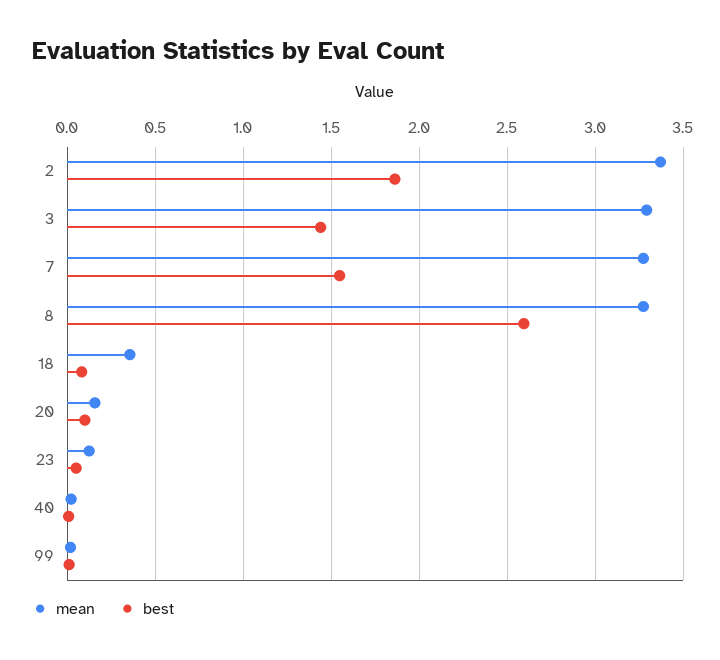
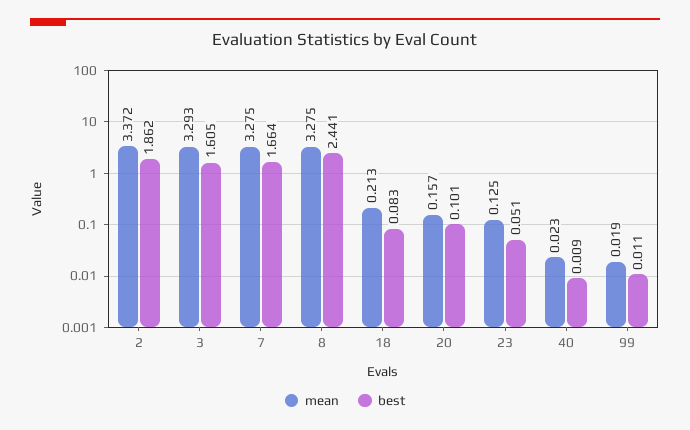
best, 3: 1.45 -> 1.605
best, 7: 1.55 -> 1.664
best, 8: 2.6 -> 2.441
mean, 18: 0.35 -> 0.213

